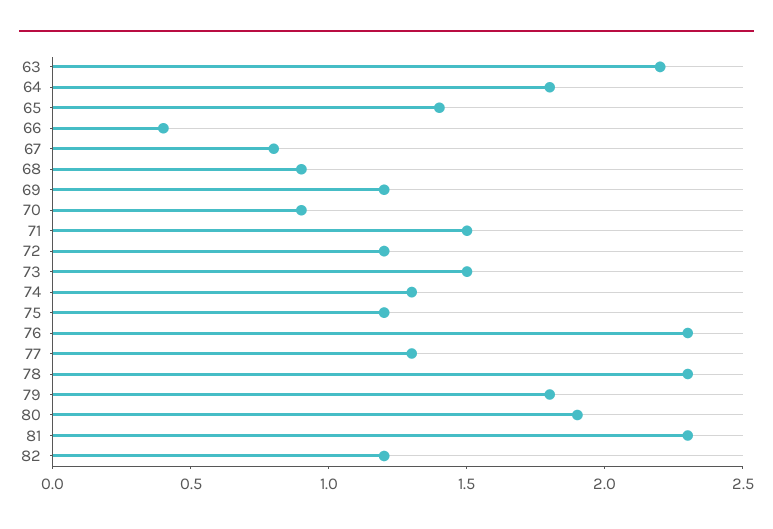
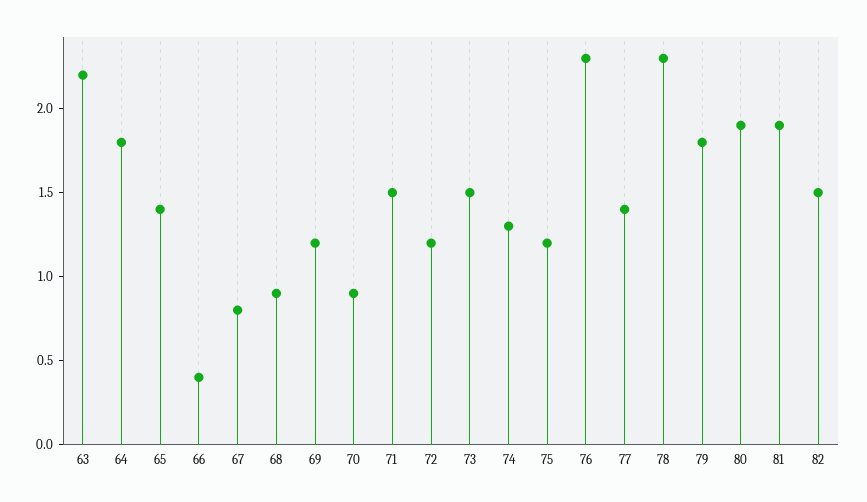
77: 1.3 -> 1.4
81: 2.3 -> 1.9
82: 1.2 -> 1.5

